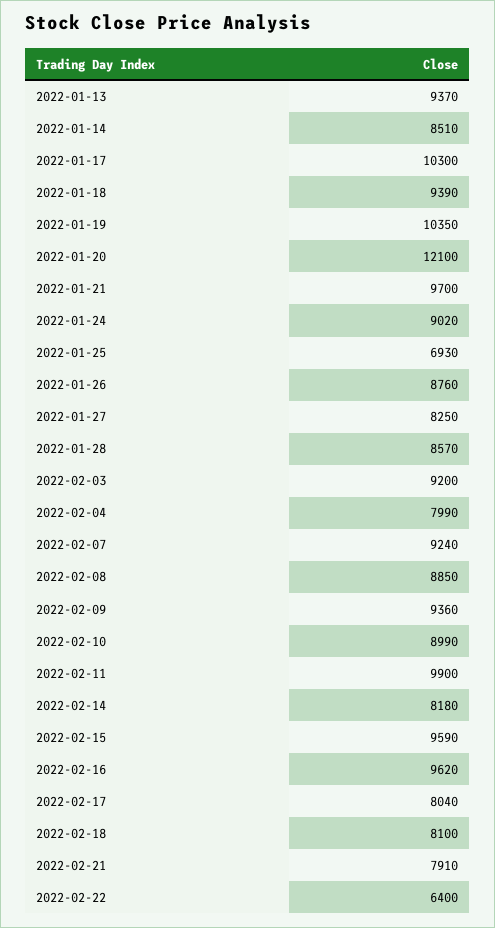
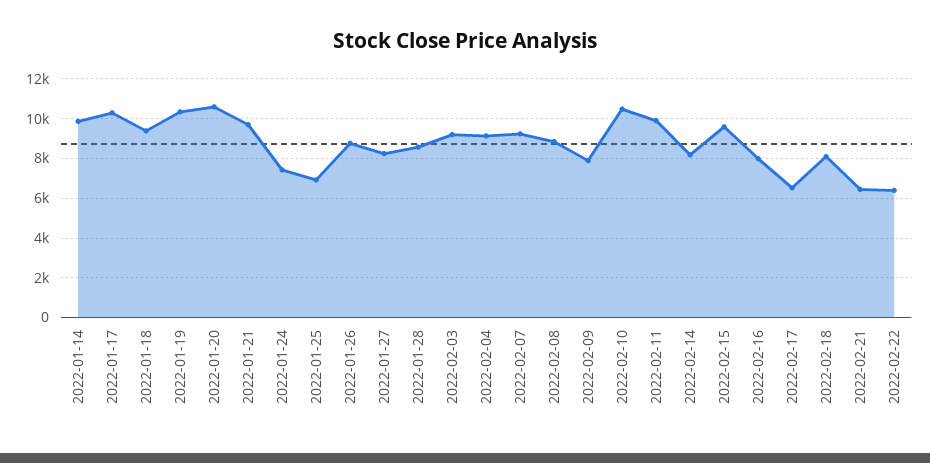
2022-01-13: 9370 -> none
2022-01-14: 8510 -> 10000
2022-01-20: 12100 -> 10500
2022-01-24: 9020 -> 7500
2022-02-04: 7990 -> 9000
2022-02-09: 9360 -> 8000
2022-02-10: 8990 -> 10500
2022-02-16: 9620 -> 8000
2022-02-17: 8040 -> 6500
2022-02-21: 7910 -> 6500

